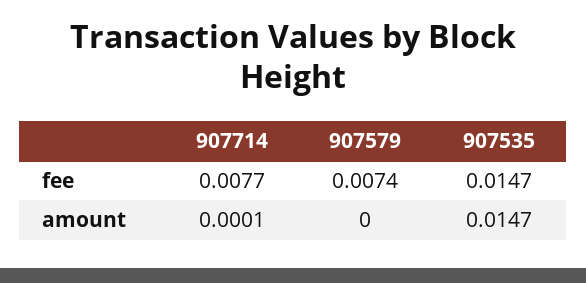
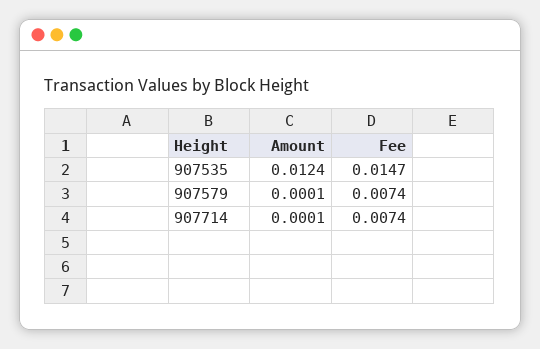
907714, fee: 0.0077 -> 0.0074
907579, amount: 0 -> 0.0001
907535, amount: 0.0147 -> 0.0124

